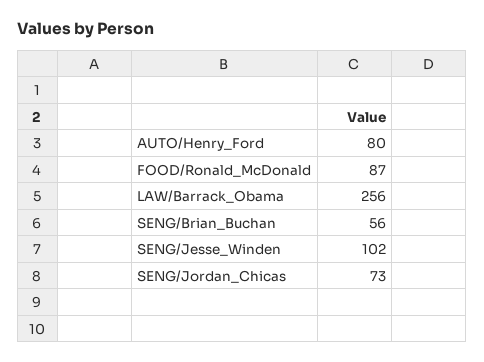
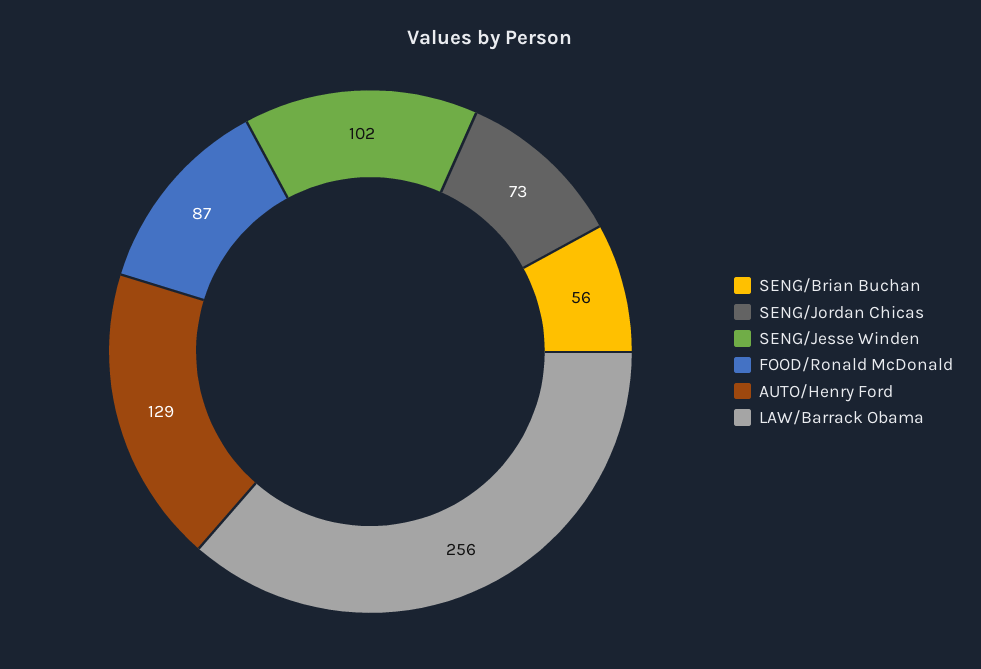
AUTO/Henry_Ford: 80 -> 129

